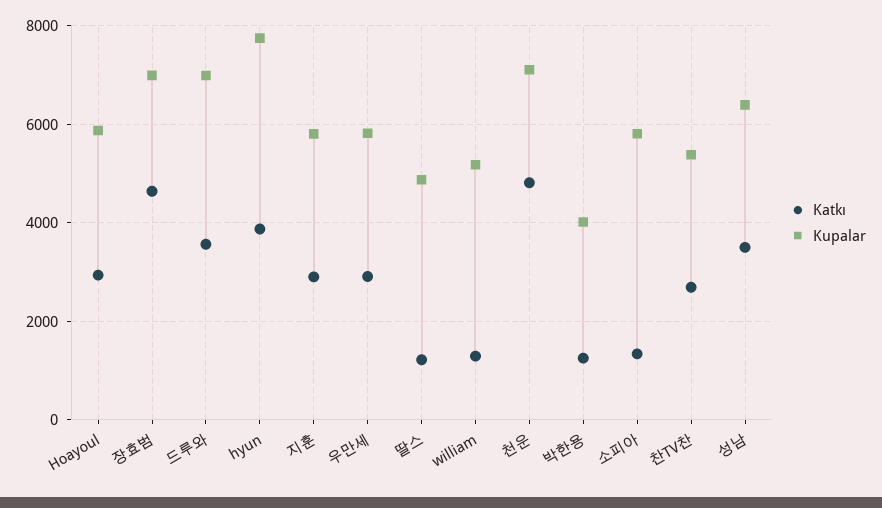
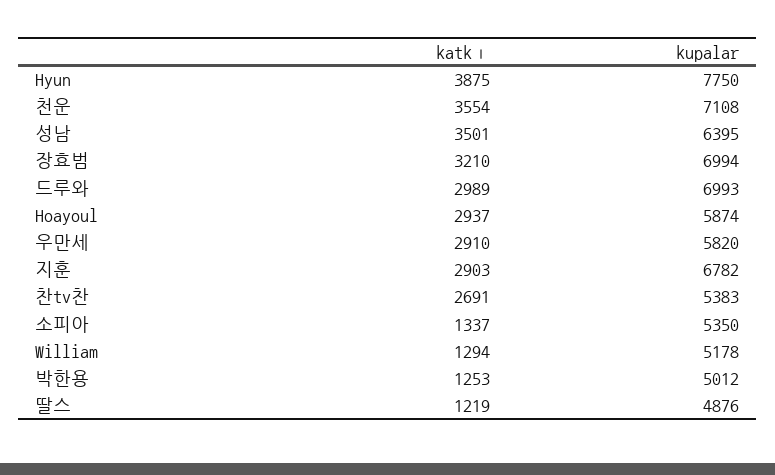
Katkı, 장효범: 4600 -> 3210
Katkı, 드루와: 3600 -> 2989
Kupalar, 지훈: 5800 -> 6782
Katkı, 천운: 4800 -> 3554
Kupalar, 박한용: 4000 -> 5012
Kupalar, 소피아: 5800 -> 5350

